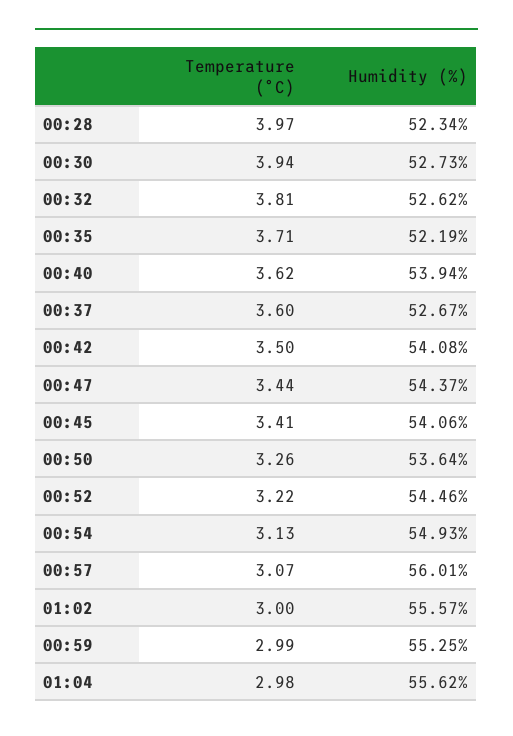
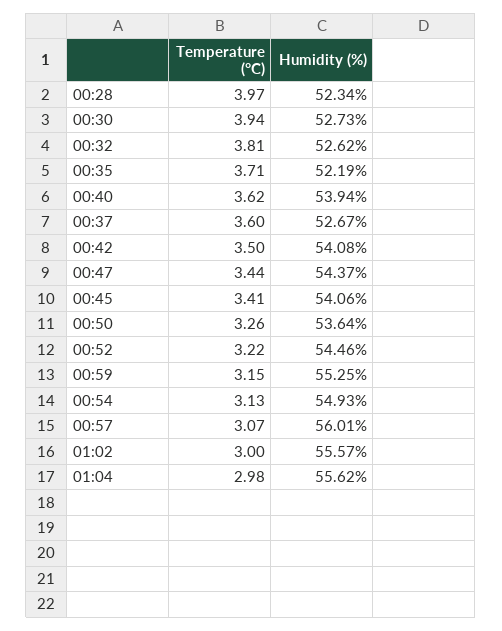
Temperature (°C), 00:59: 2.99 -> 3.15

